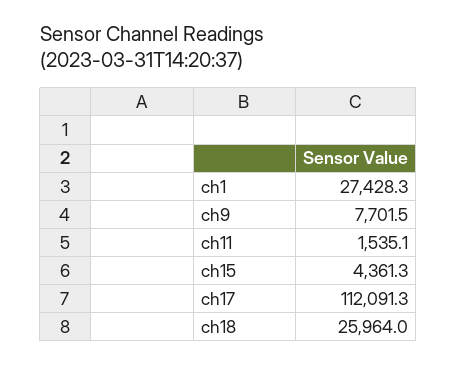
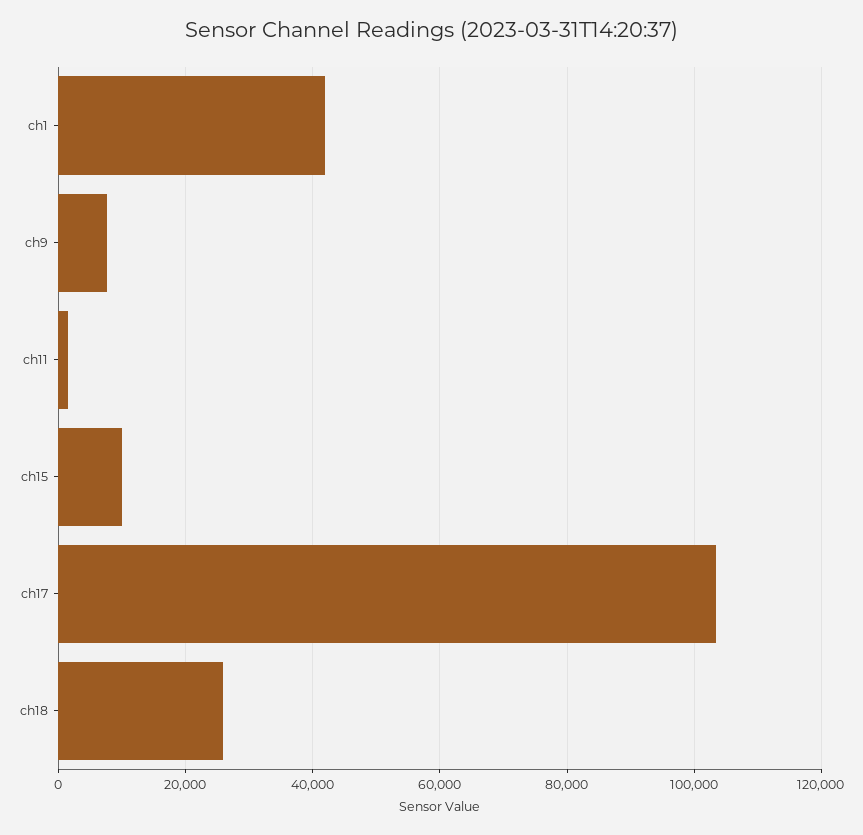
ch1: 27428.3 -> 42000
ch15: 4361.3 -> 10000
ch17: 112091.3 -> 104000

